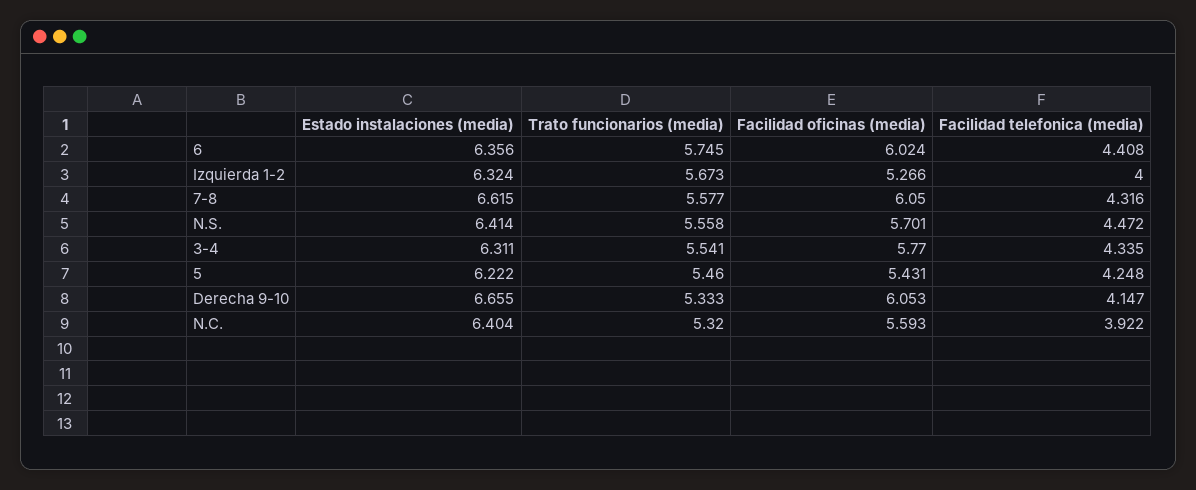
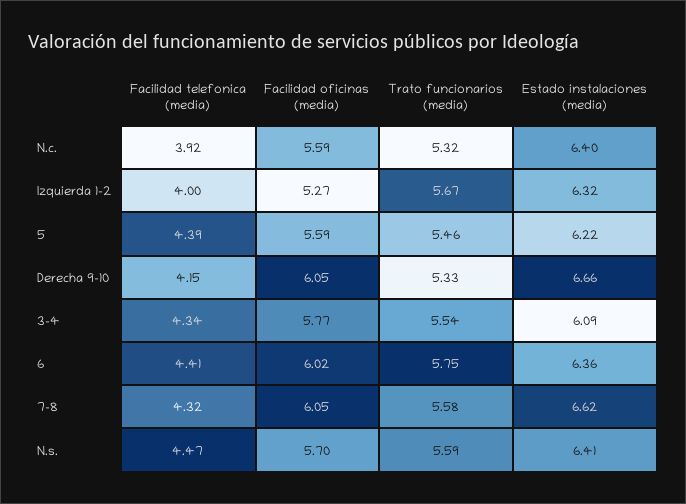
Trato funcionarios (media), N.S.: 5.558 -> 5.59
Estado instalaciones (media), 3-4: 6.311 -> 6.09
Facilidad oficinas (media), 5: 5.431 -> 5.59
Facilidad telefonica (media), 5: 4.248 -> 4.39

